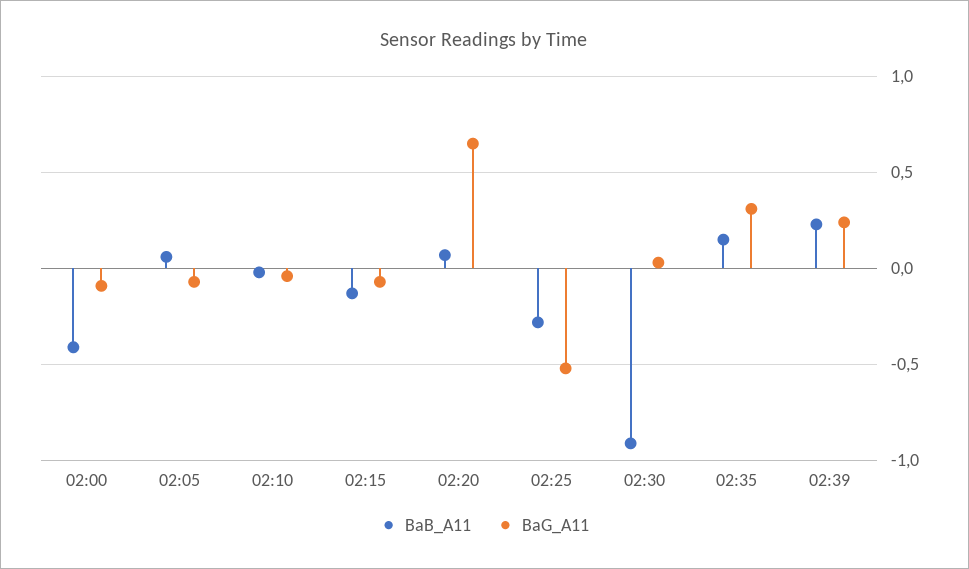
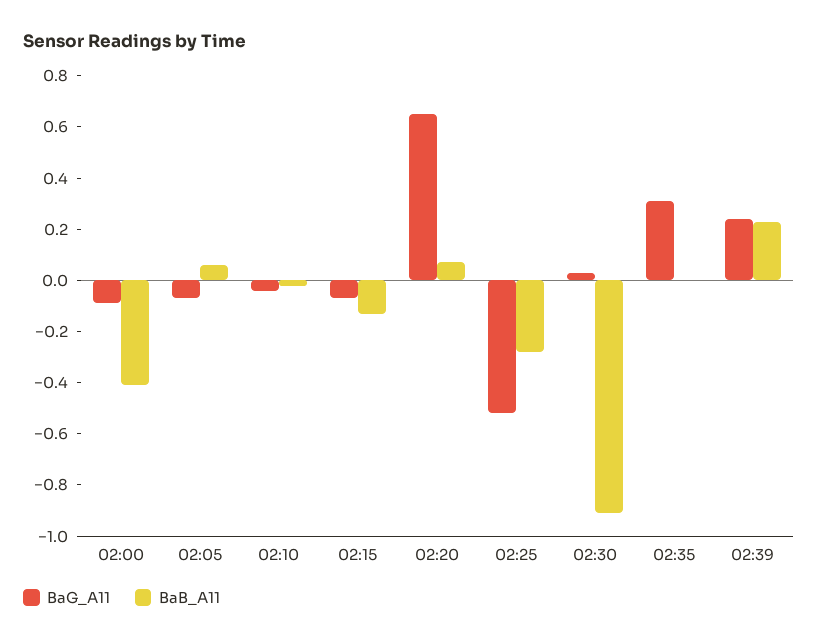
BaB_A11, 02:35: 0.15 -> 0

